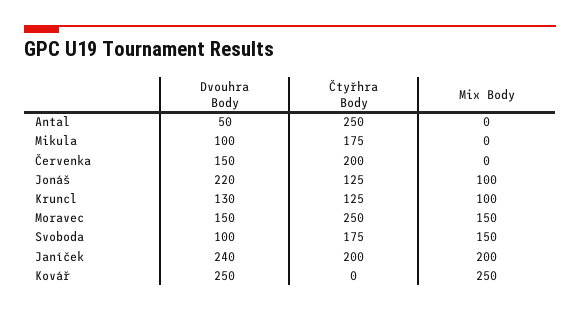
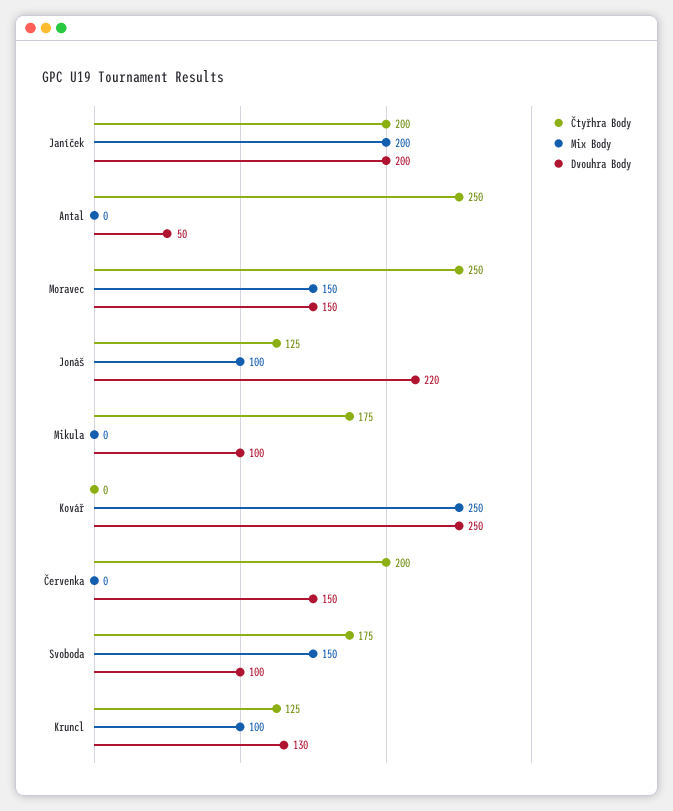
Dvouhra Body, Janíček: 240 -> 200

